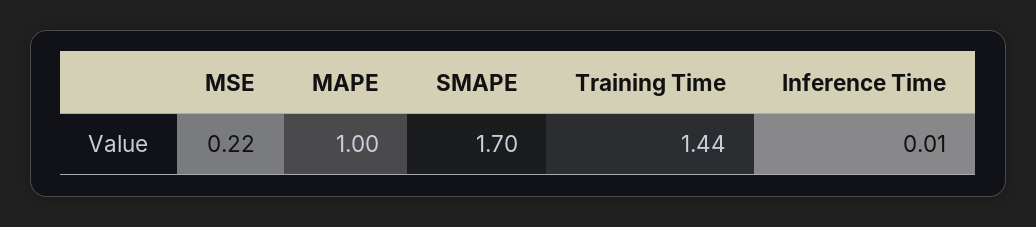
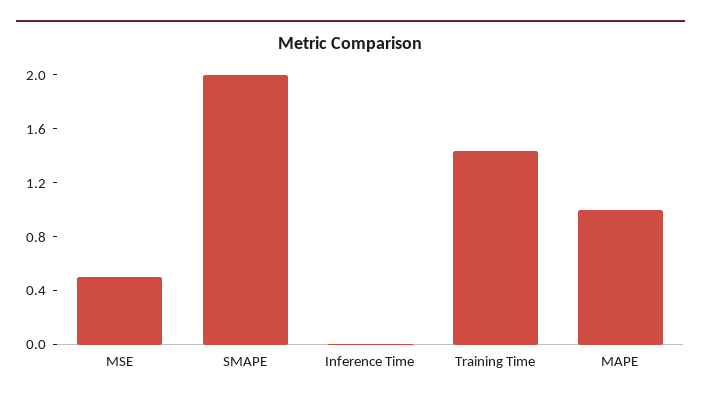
MSE: 0.22 -> 0.5
SMAPE: 1.7 -> 2

